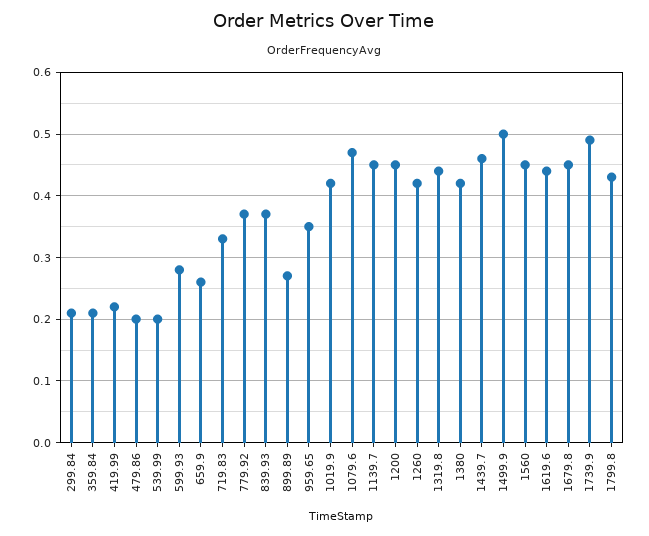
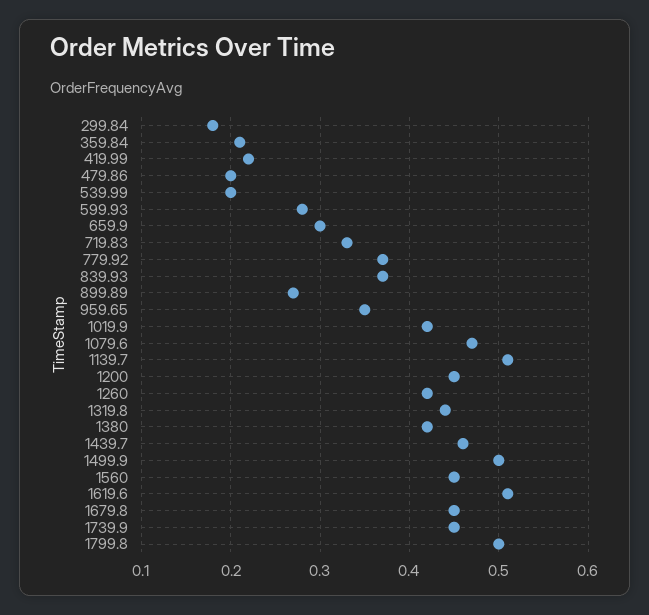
299.84: 0.21 -> 0.18
659.9: 0.26 -> 0.3
1139.7: 0.45 -> 0.51
1619.6: 0.44 -> 0.51
1739.9: 0.49 -> 0.45
1799.8: 0.43 -> 0.5

